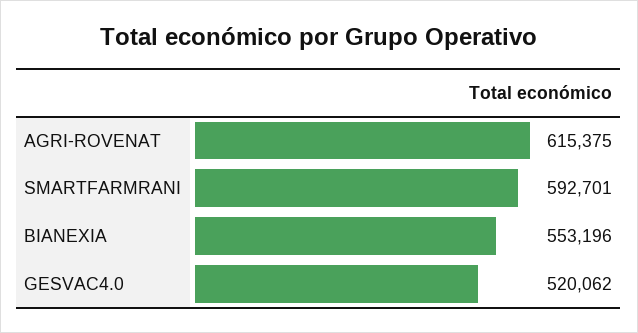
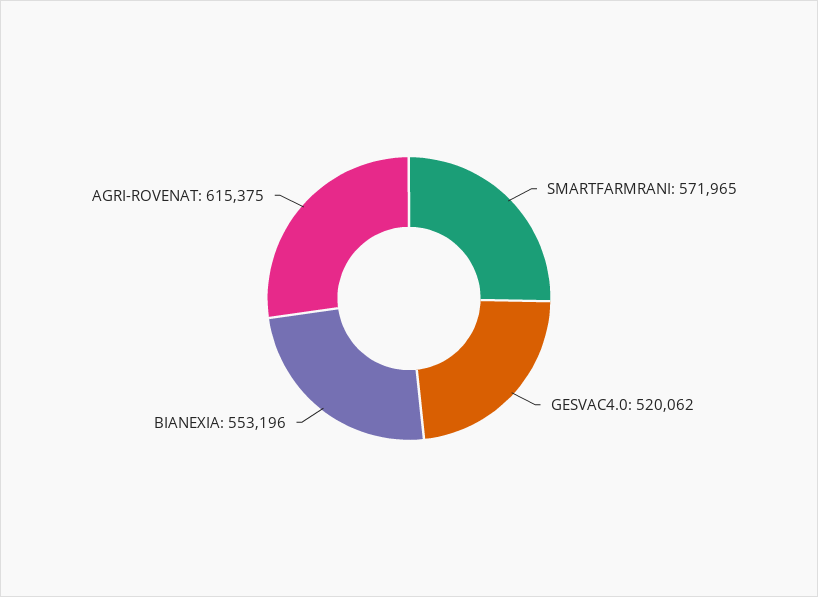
SMARTFARMRANI: 592701 -> 571965

